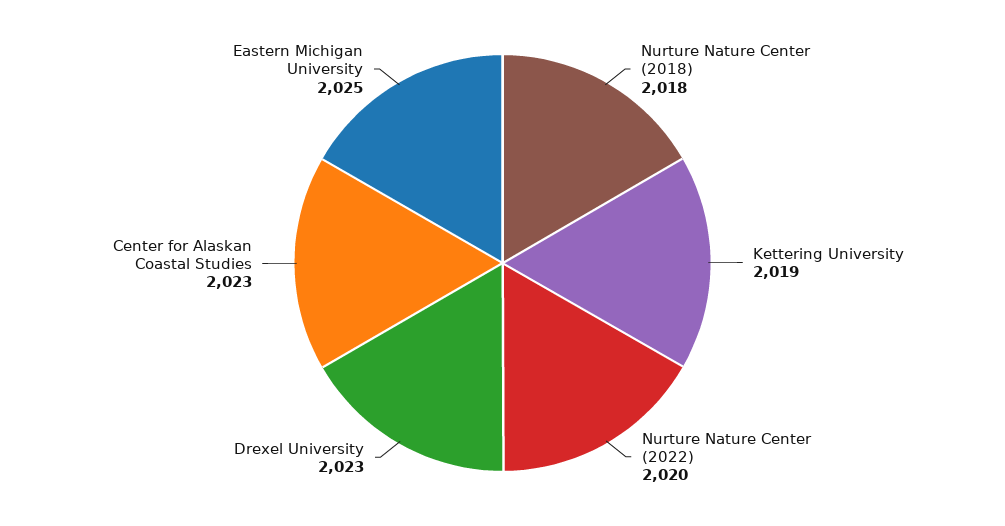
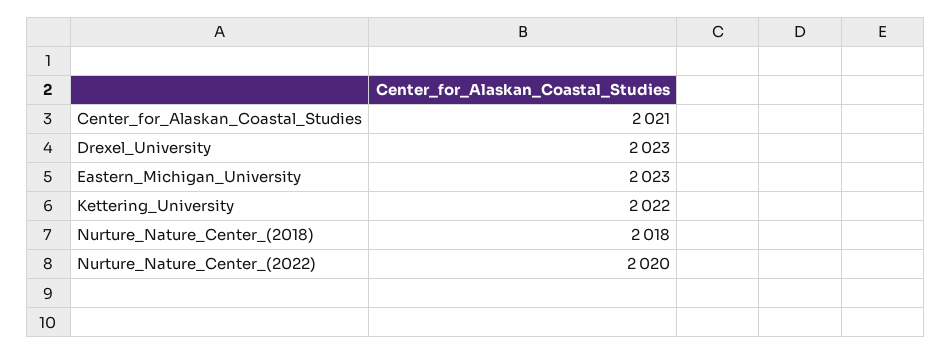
Kettering University: 2019 -> 2022
Center for Alaskan Coastal Studies: 2023 -> 2021
Eastern Michigan University: 2025 -> 2023

